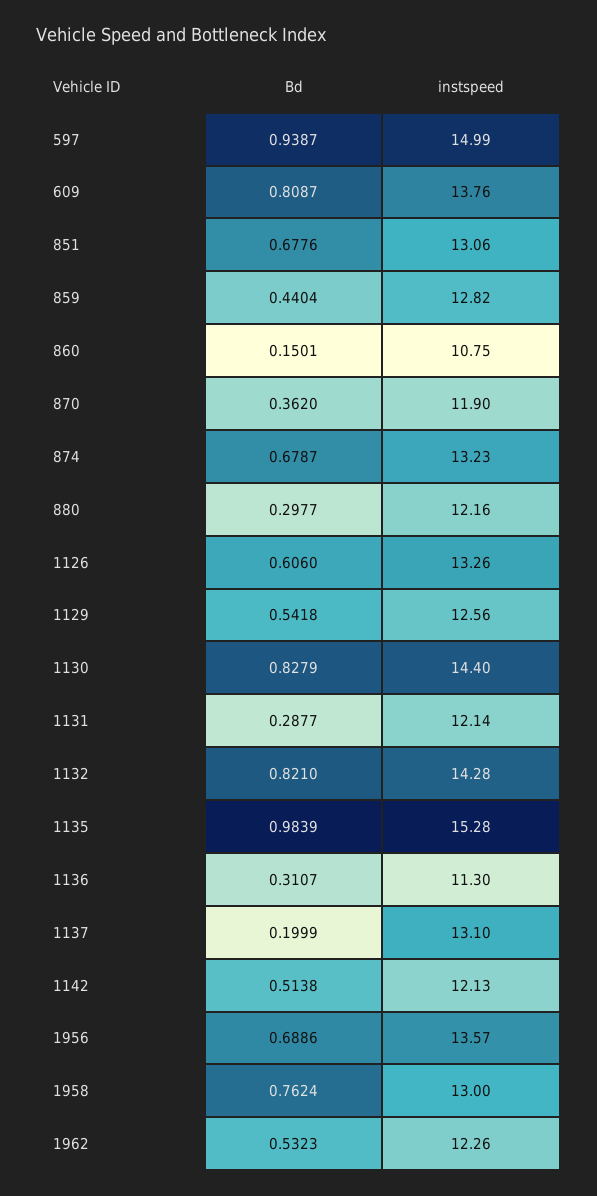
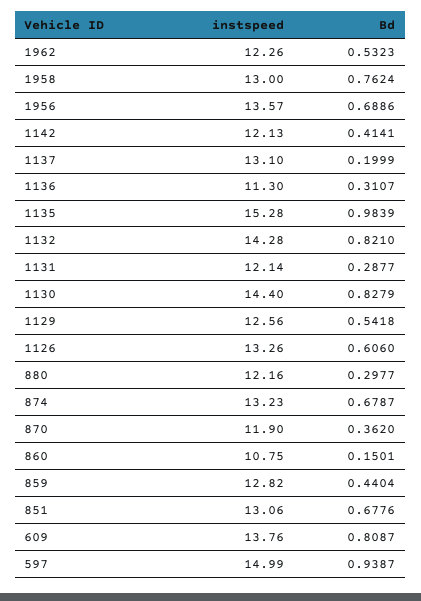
Bd, 1142: 0.5138 -> 0.4141

